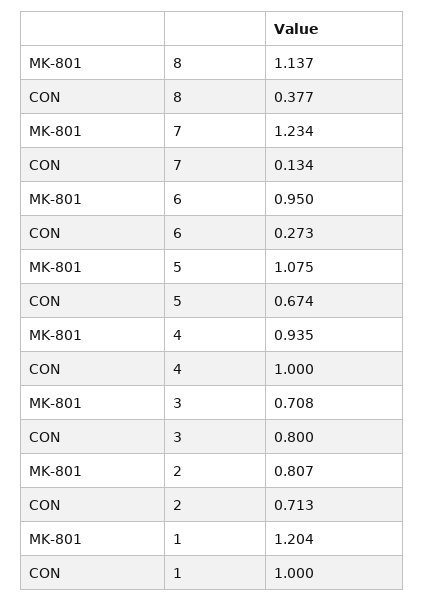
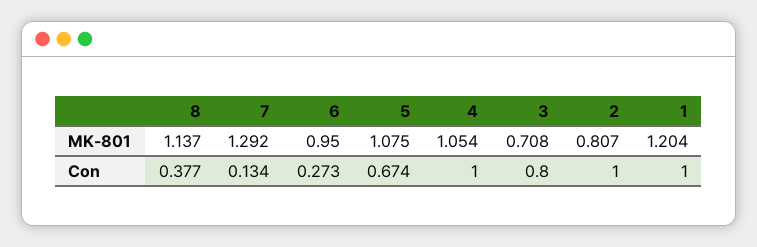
MK-801, 7: 1.234 -> 1.292
MK-801, 4: 0.935 -> 1.054
CON, 2: 0.713 -> 1

